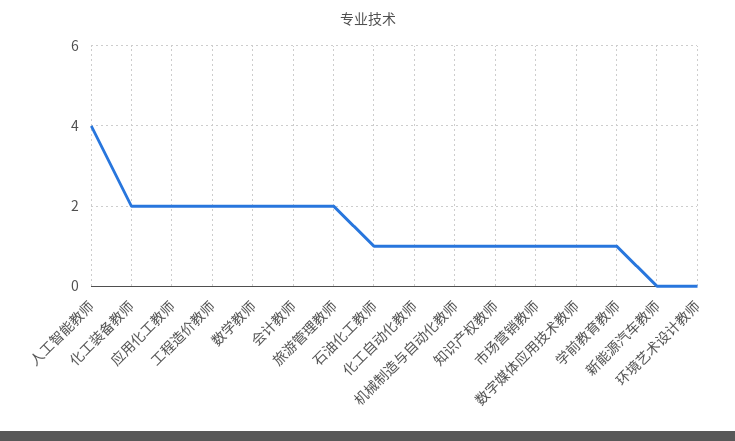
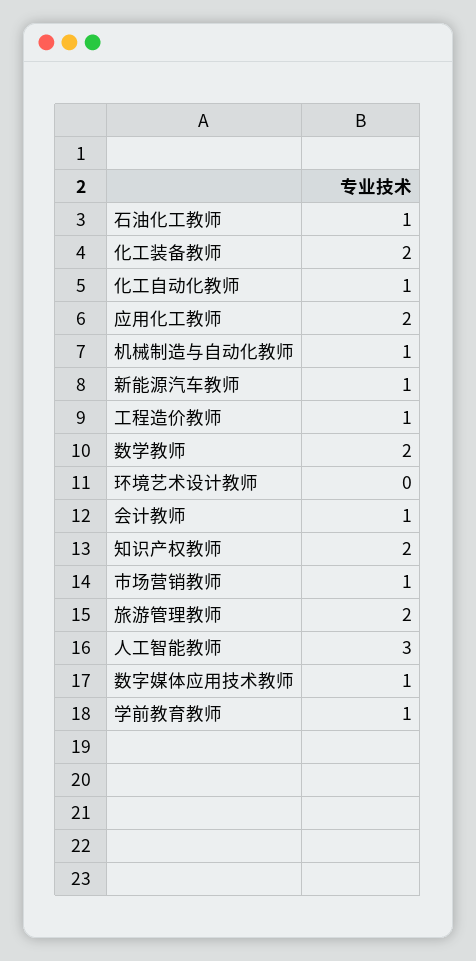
人工智能教师: 4 -> 3
工程造价教师: 2 -> 1
会计教师: 2 -> 1
知识产权教师: 1 -> 2
新能源汽车教师: 0 -> 1

